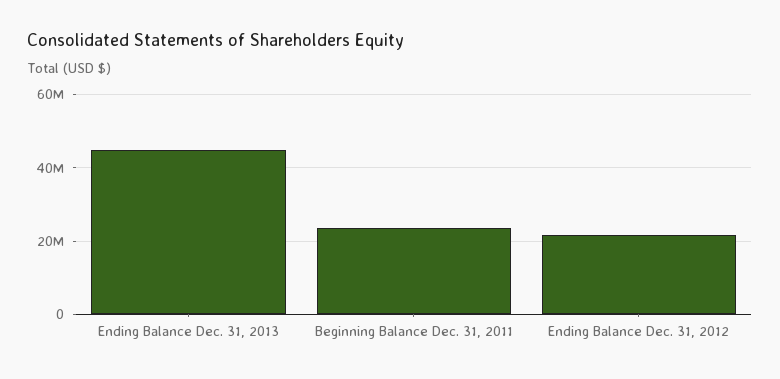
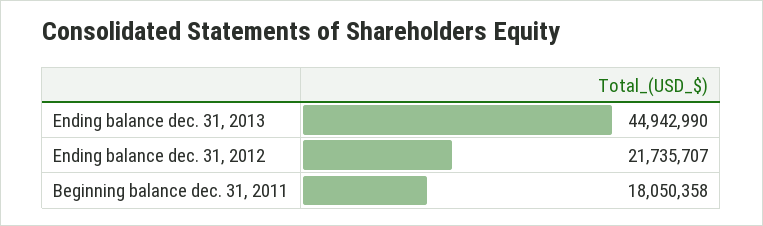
Beginning Balance Dec. 31, 2011: 24000000 -> 18050358

